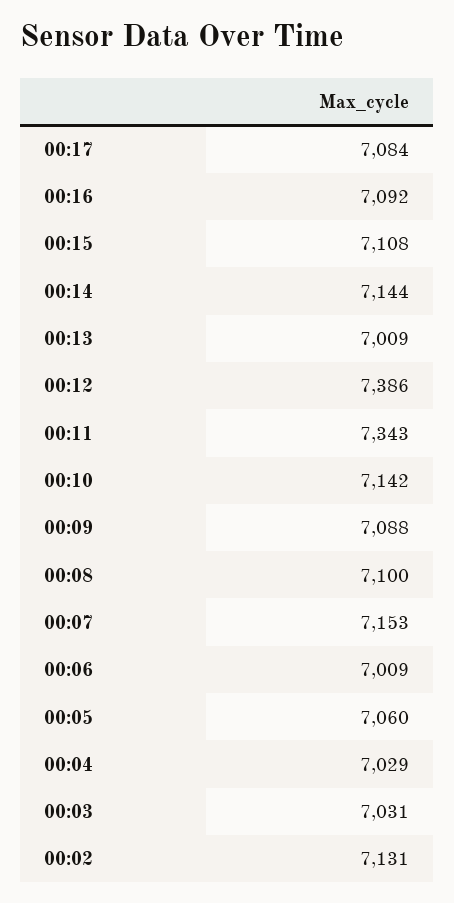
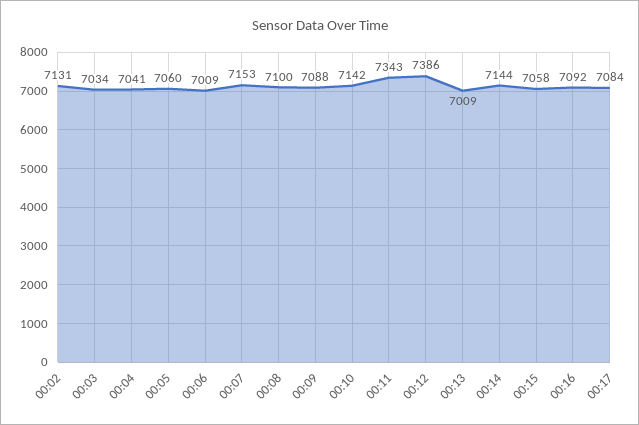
00:15: 7108 -> 7058
00:04: 7029 -> 7041
00:03: 7031 -> 7034

